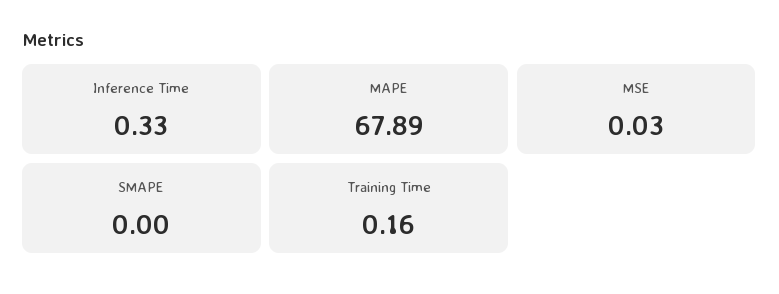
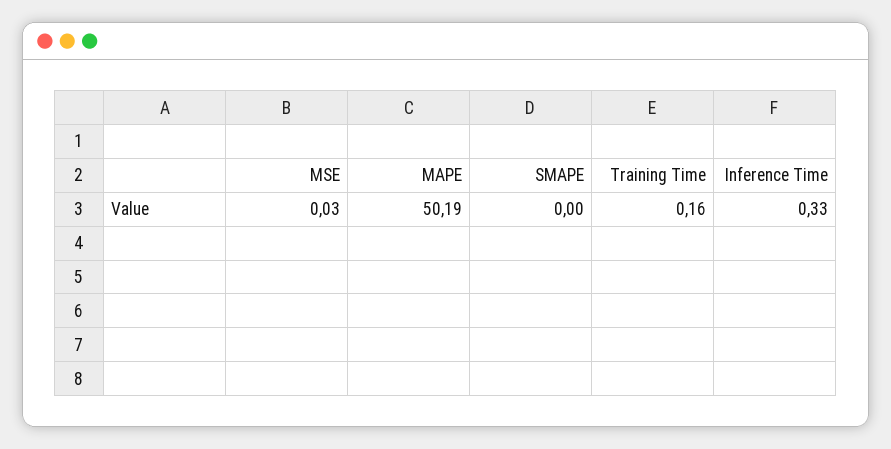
MAPE: 67.89 -> 50.19

